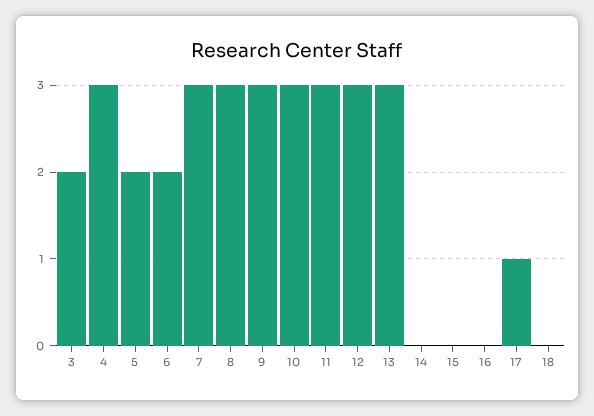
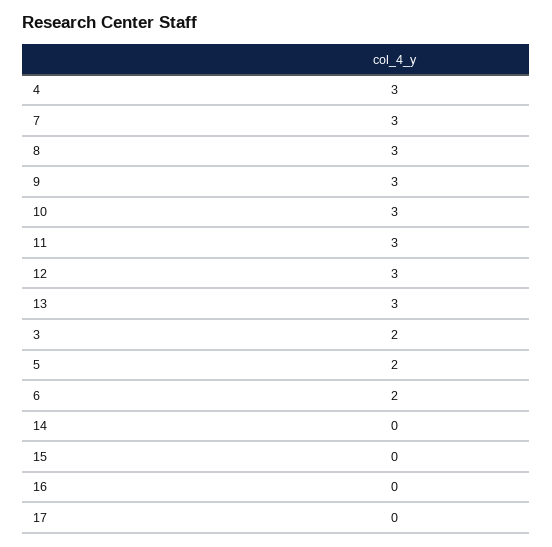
17: 1 -> 0
18: 0 -> none

